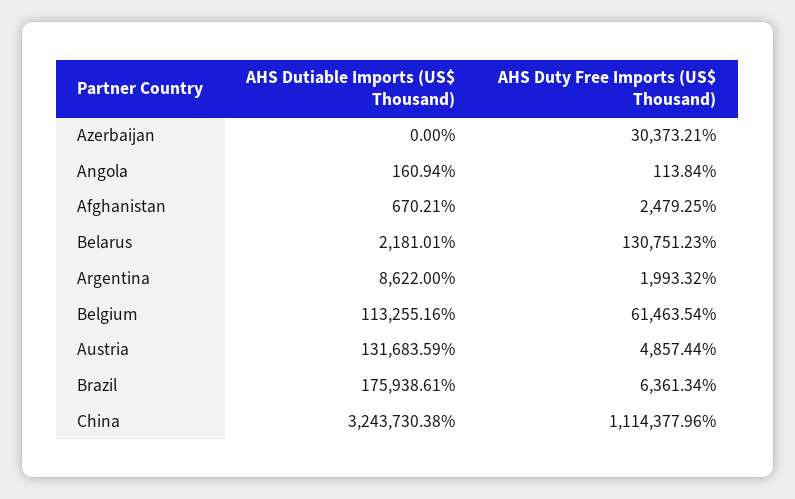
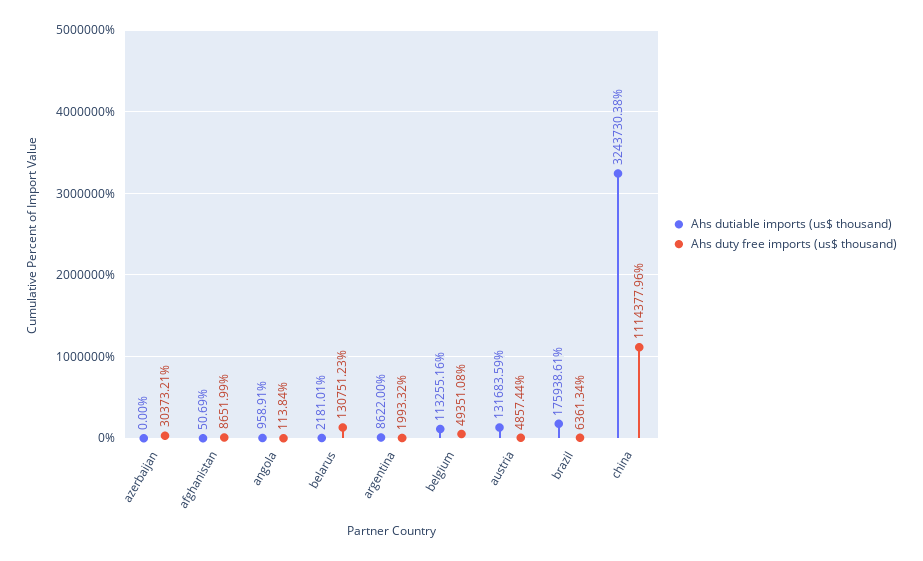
AHS Dutiable Imports (US$ Thousand), Angola: 160.94 -> 958.91
AHS Dutiable Imports (US$ Thousand), Afghanistan: 670.21 -> 50.69
AHS Duty Free Imports (US$ Thousand), Afghanistan: 2479.25 -> 8651.99
AHS Duty Free Imports (US$ Thousand), Belgium: 61463.54 -> 49351.08

